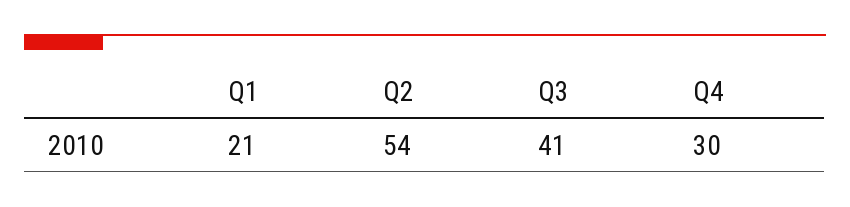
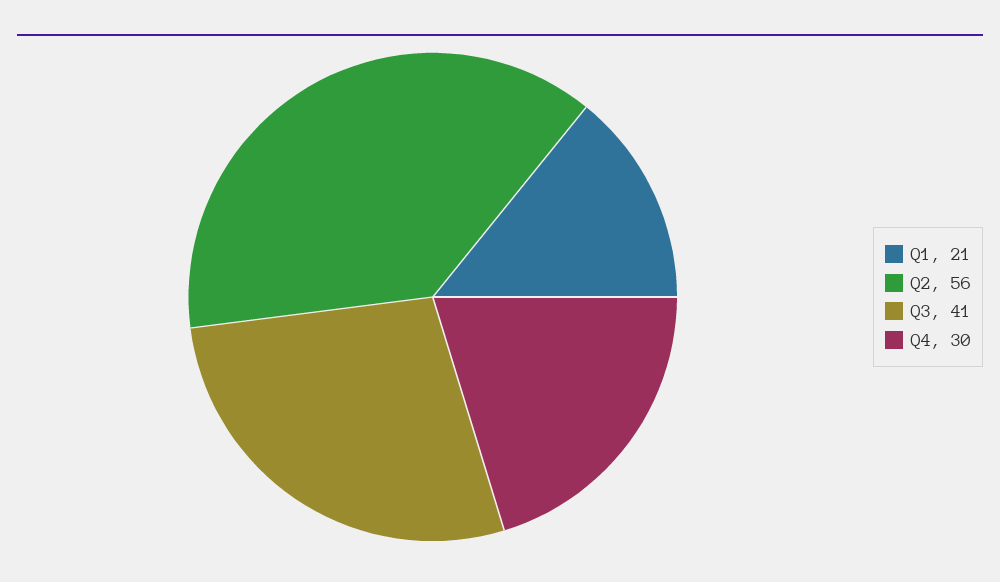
Q2: 54 -> 56

